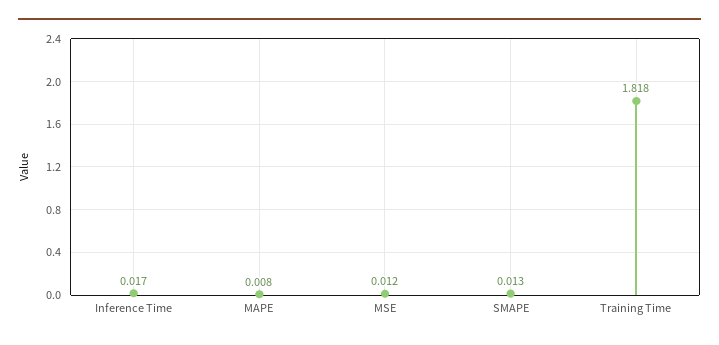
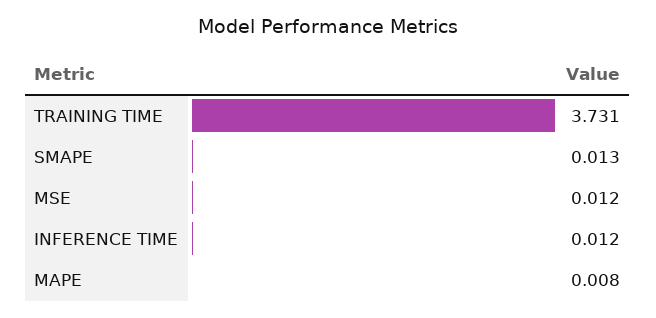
Inference Time: 0.017 -> 0.012
Training Time: 1.818 -> 3.731

